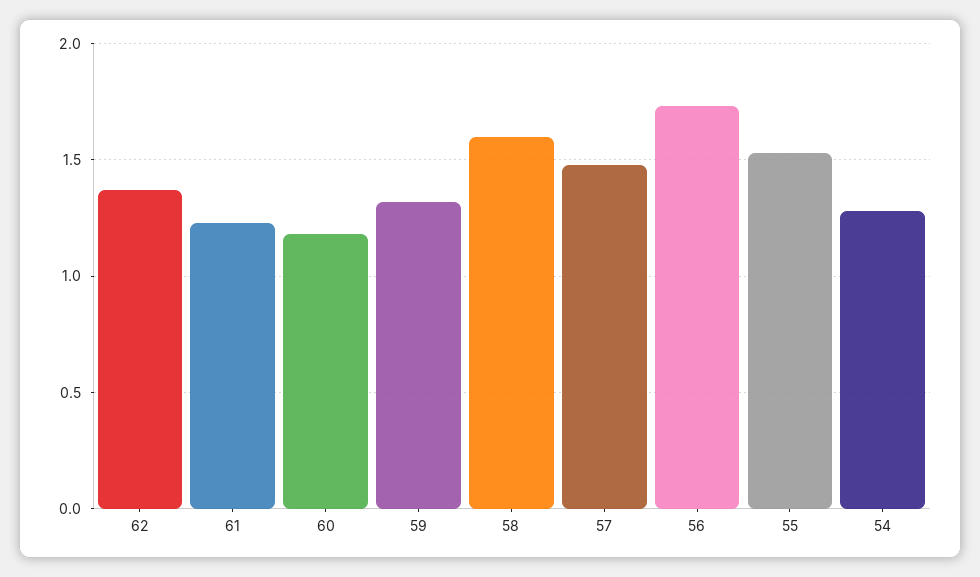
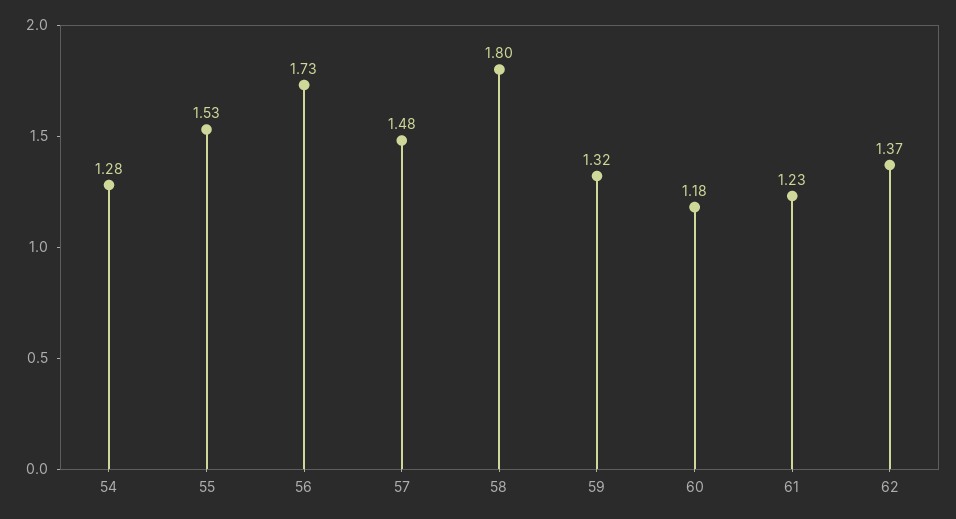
58: 1.6 -> 1.8

